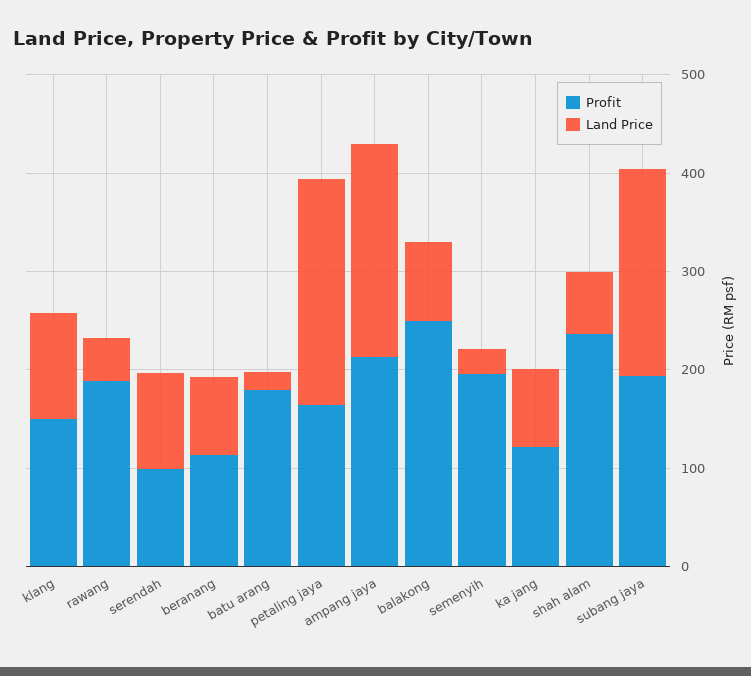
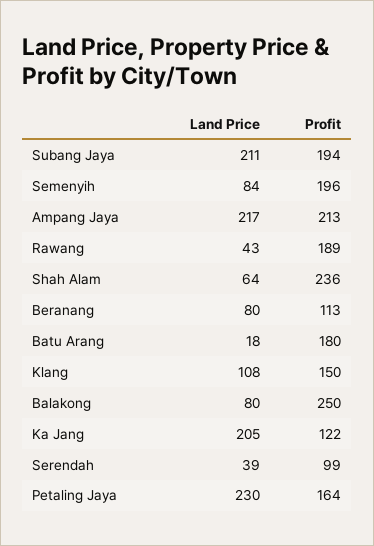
Land Price, serendah: 100 -> 39
Land Price, semenyih: 20 -> 84
Land Price, ka jang: 80 -> 205

